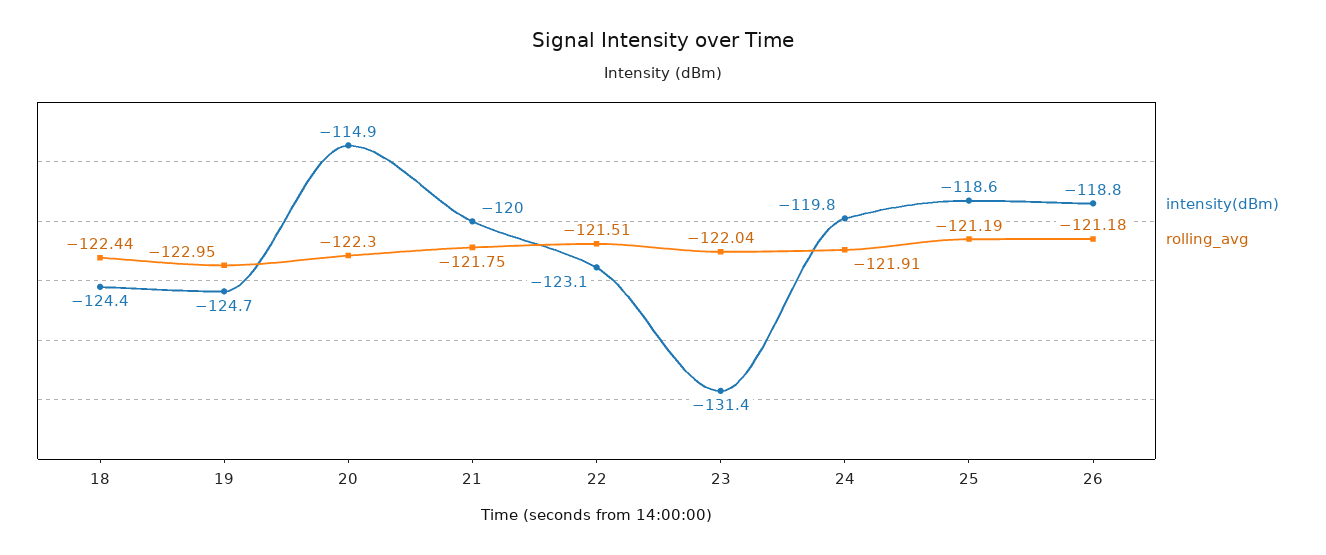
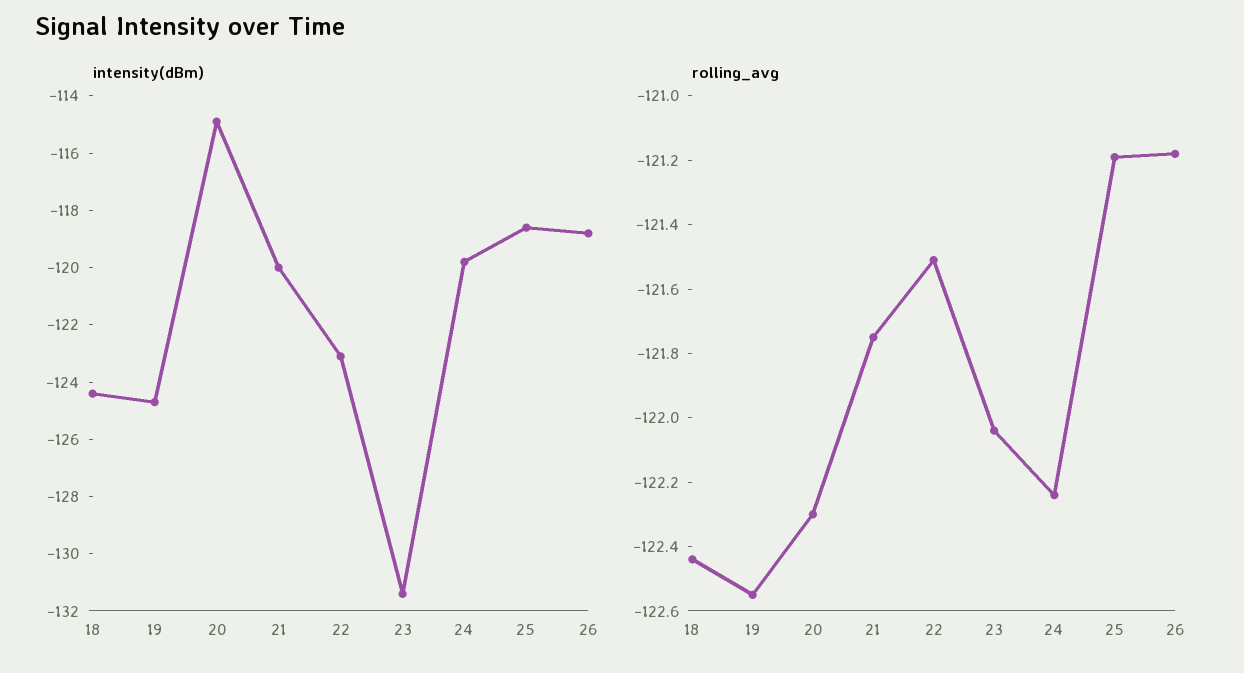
rolling_avg, 19: -122.95 -> -122.55
rolling_avg, 24: -121.91 -> -122.25

